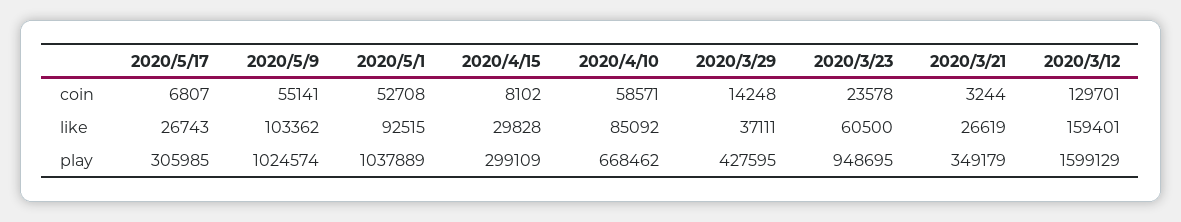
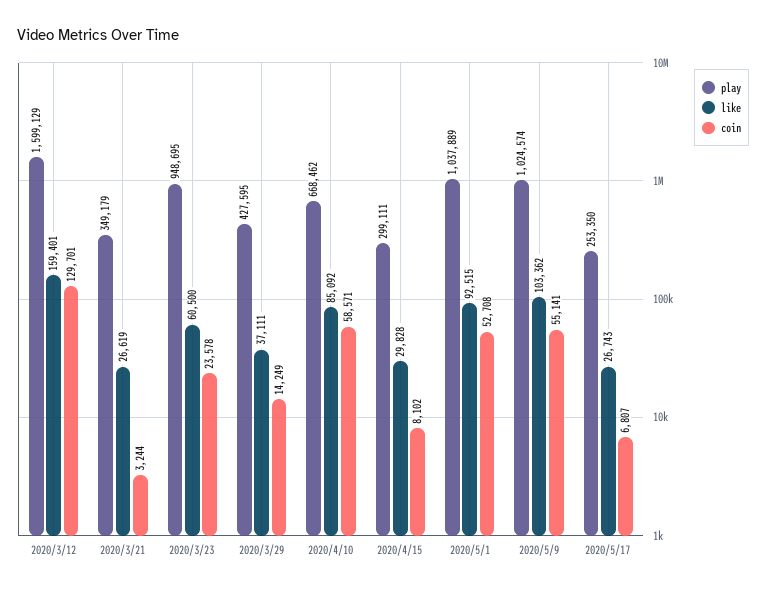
coin, 2020/3/29: 14248 -> 14249
play, 2020/5/17: 305985 -> 253350
play, 2020/4/15: 299109 -> 299111

